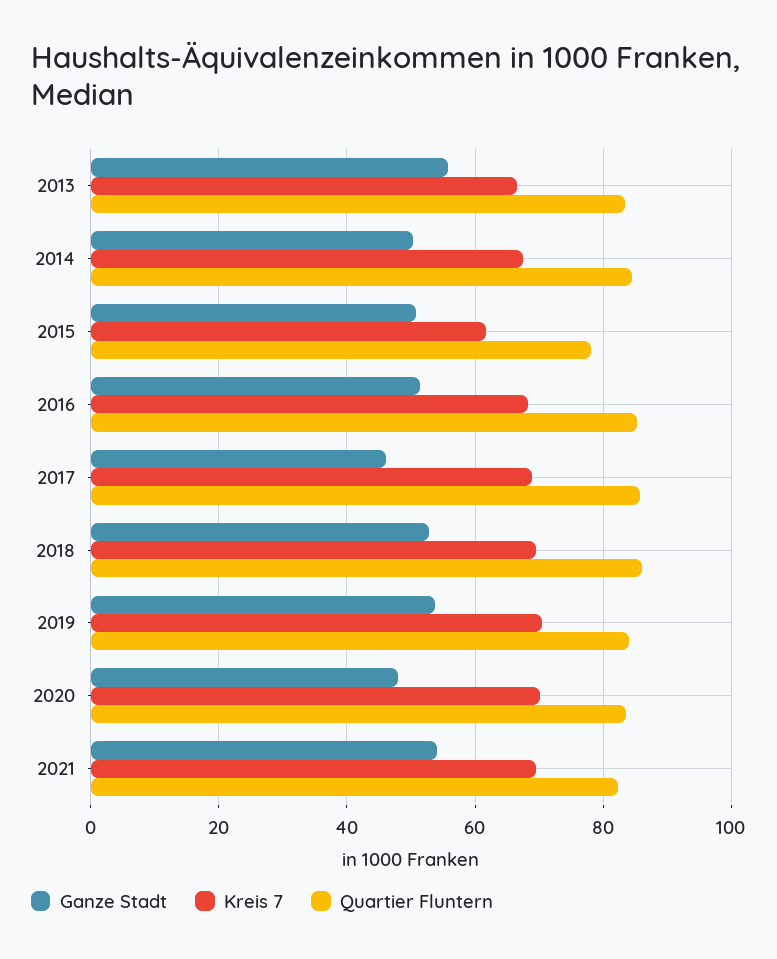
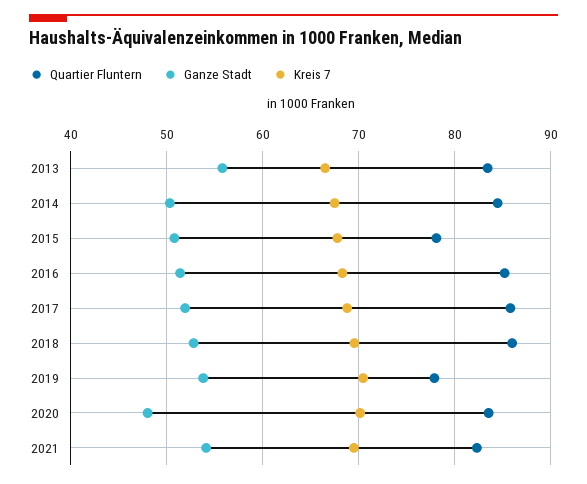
Kreis 7, 2015: 62 -> 68
Ganze Stadt, 2017: 46 -> 52
Quartier Fluntern, 2019: 84 -> 78

